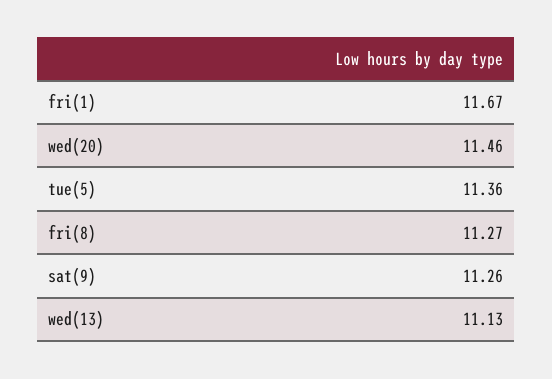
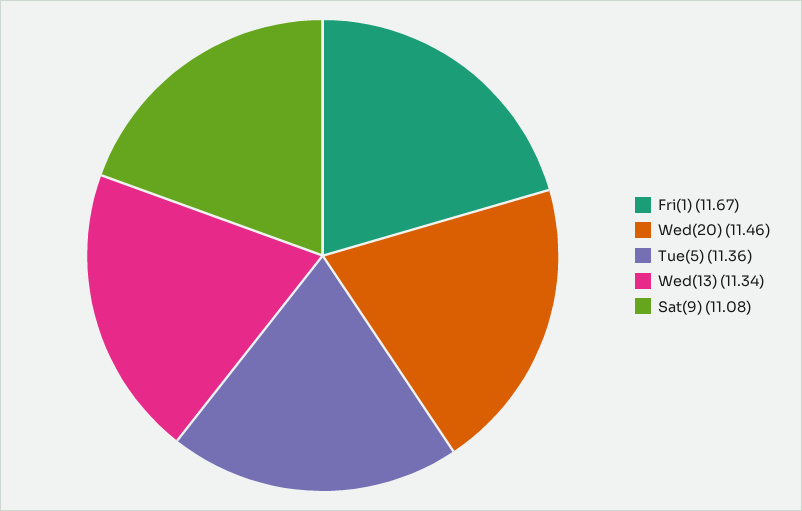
fri(8): 11.27 -> none
sat(9): 11.26 -> 11.08
wed(13): 11.13 -> 11.34

